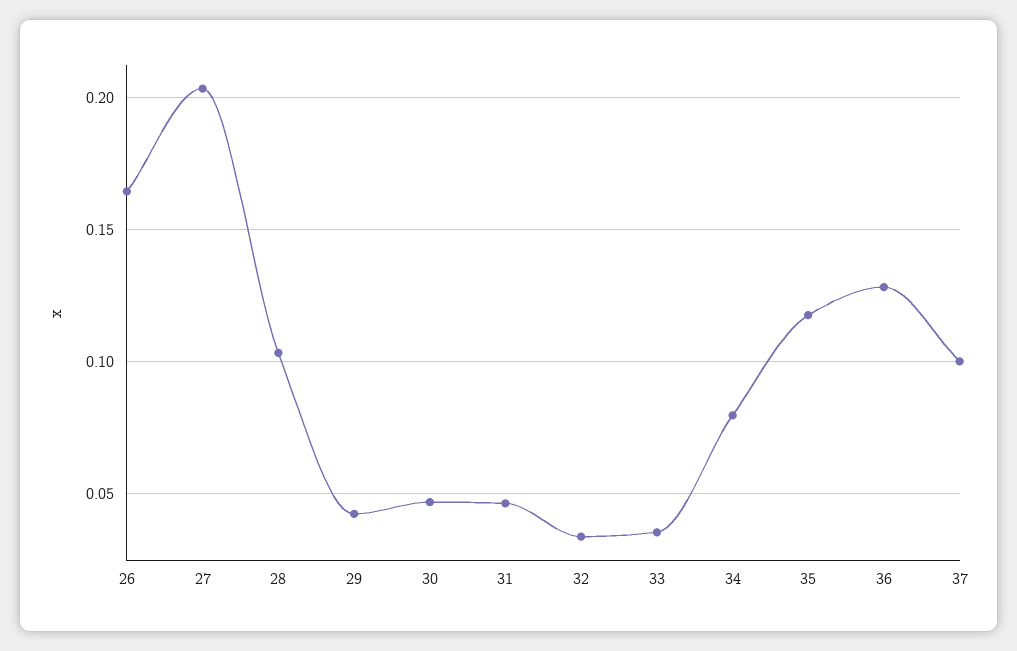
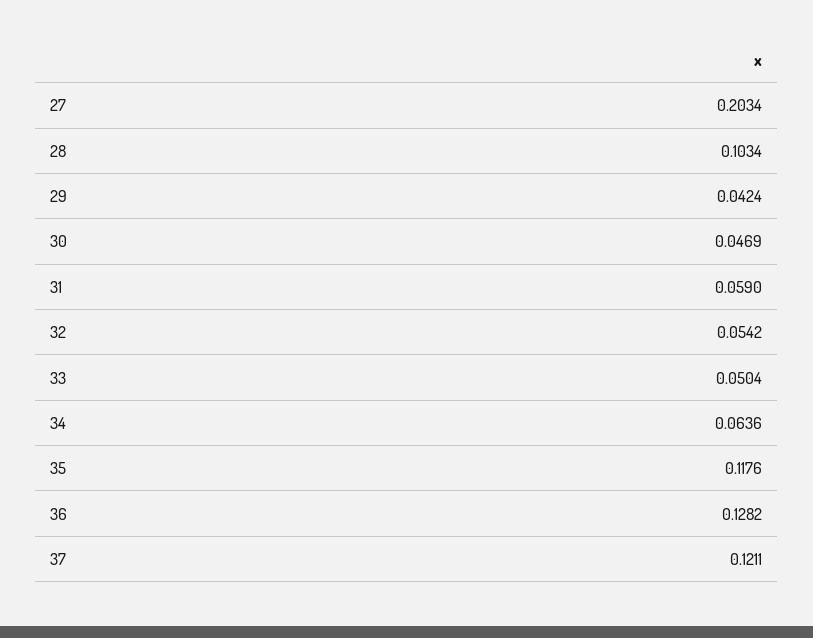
26: 0.165 -> none
31: 0.045 -> 0.059
32: 0.035 -> 0.0542
33: 0.035 -> 0.0504
34: 0.08 -> 0.0636
37: 0.1 -> 0.1211

